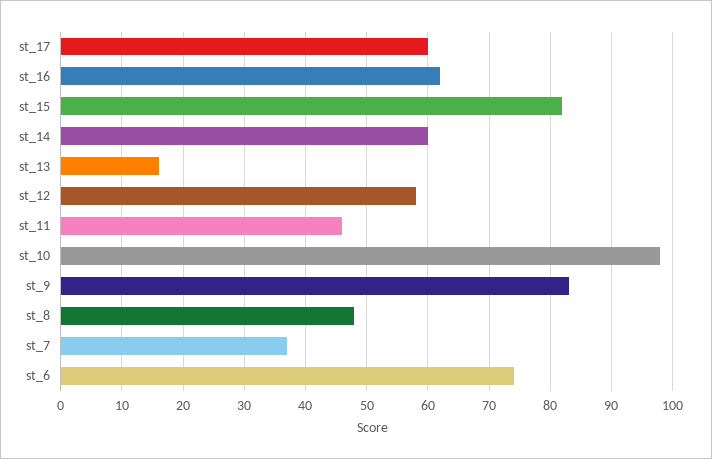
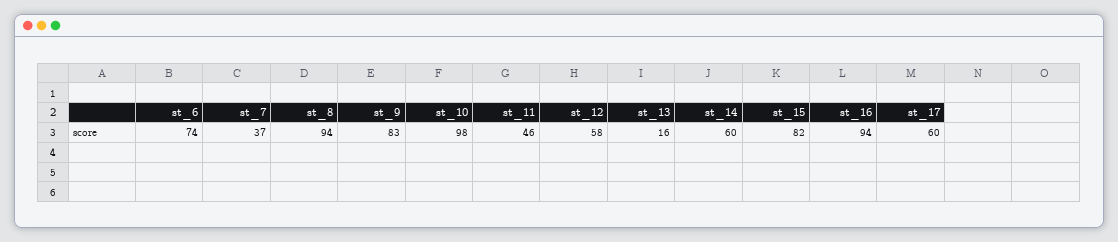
st_16: 62 -> 94
st_8: 48 -> 94

